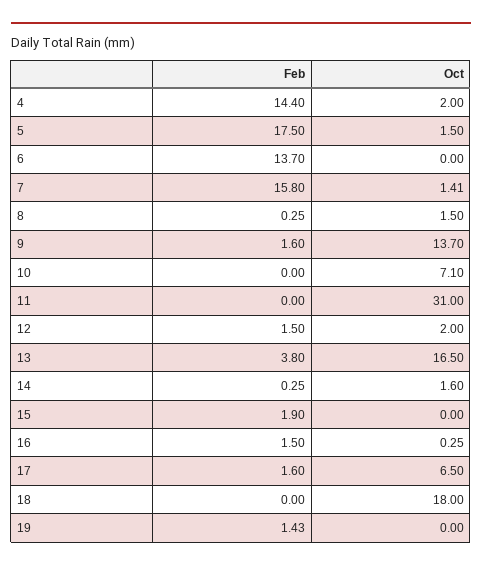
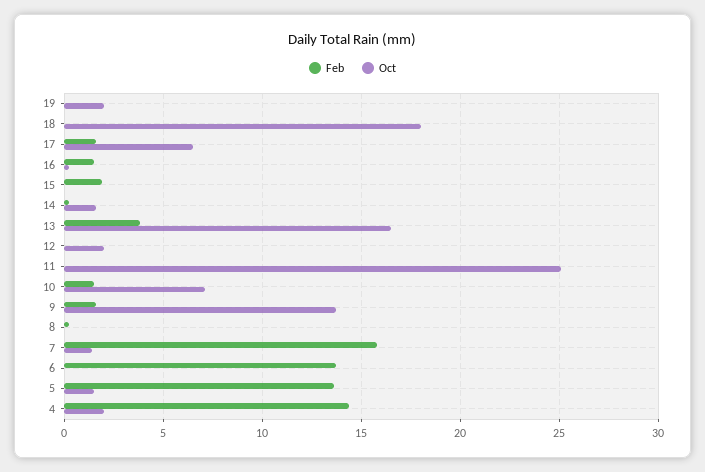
Feb, 5: 17.5 -> 13.5
Oct, 8: 1.5 -> 0
Feb, 10: 0 -> 1.5
Oct, 11: 31 -> 25
Feb, 12: 1.5 -> 0
Feb, 19: 1.43 -> 0
Oct, 19: 0 -> 2

